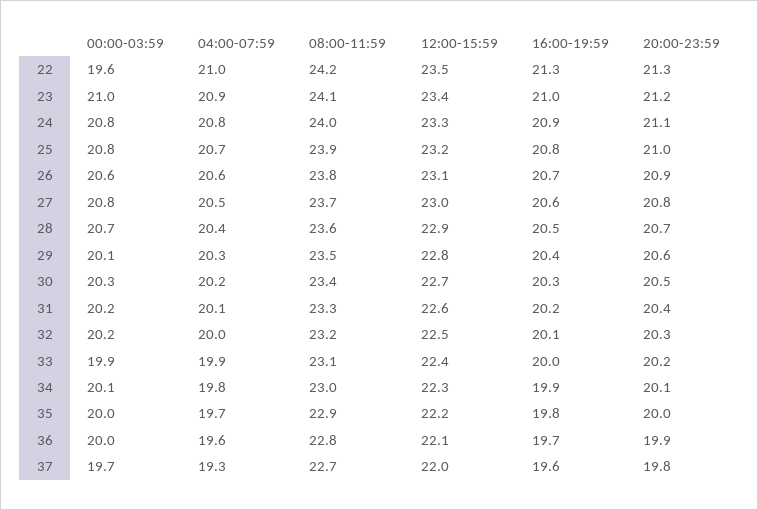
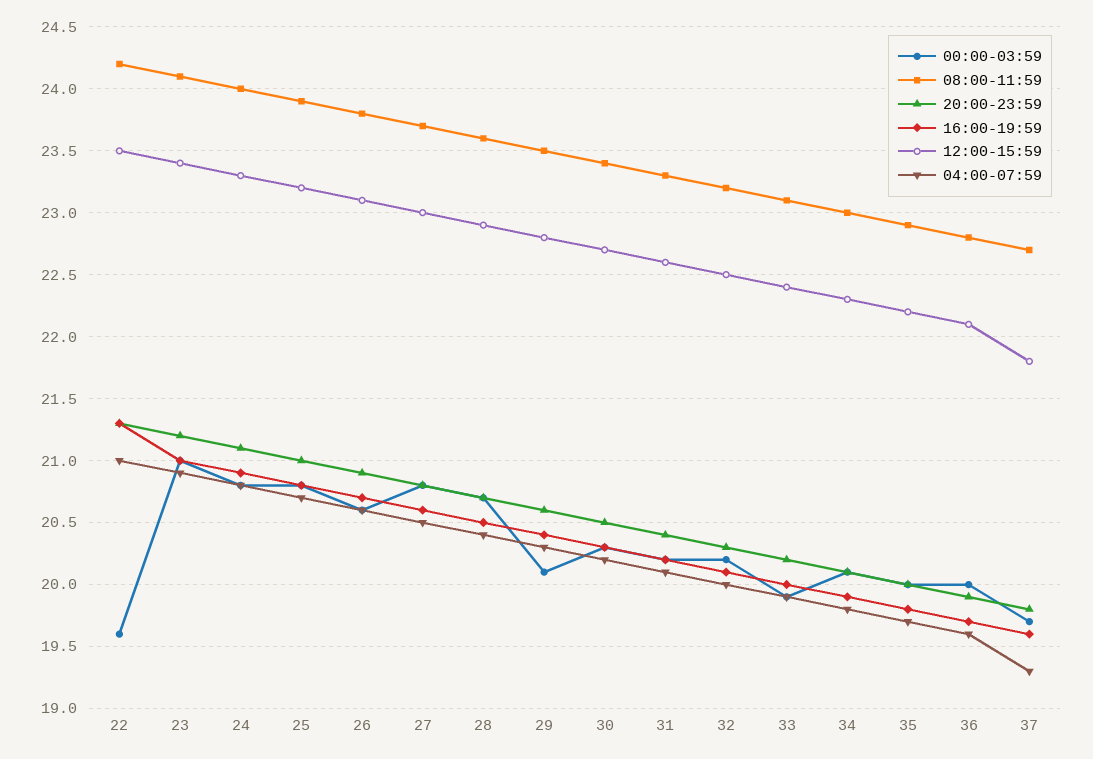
12:00-15:59, 37: 22 -> 21.8

